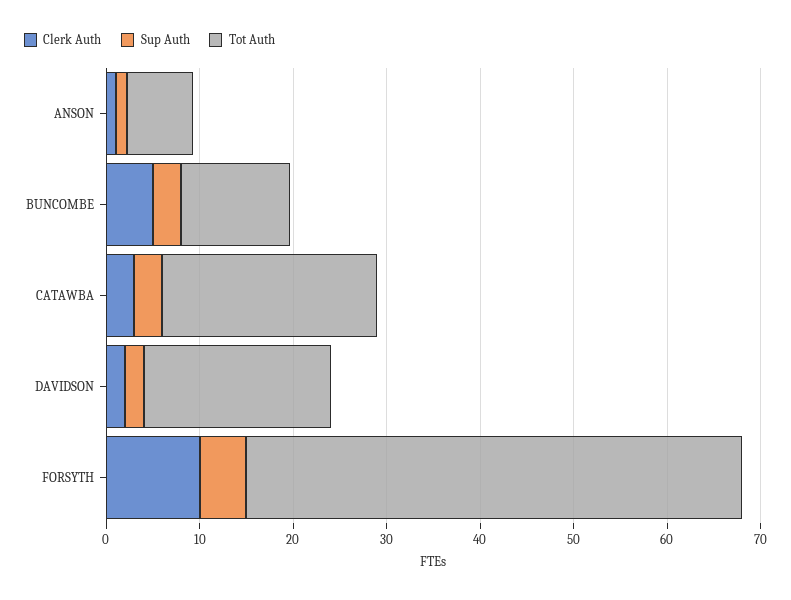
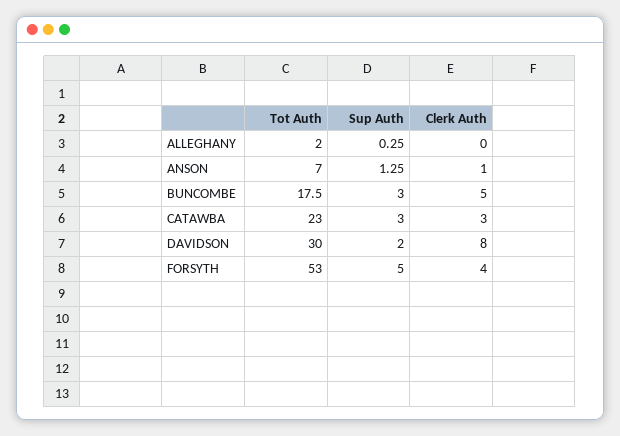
Tot Auth, BUNCOMBE: 12 -> 17.5
Clerk Auth, DAVIDSON: 2 -> 8
Tot Auth, DAVIDSON: 20 -> 30
Clerk Auth, FORSYTH: 10 -> 4
Tot Auth, ALLEGHANY: none -> 2
Sup Auth, ALLEGHANY: none -> 0.25
Clerk Auth, ALLEGHANY: none -> 0

